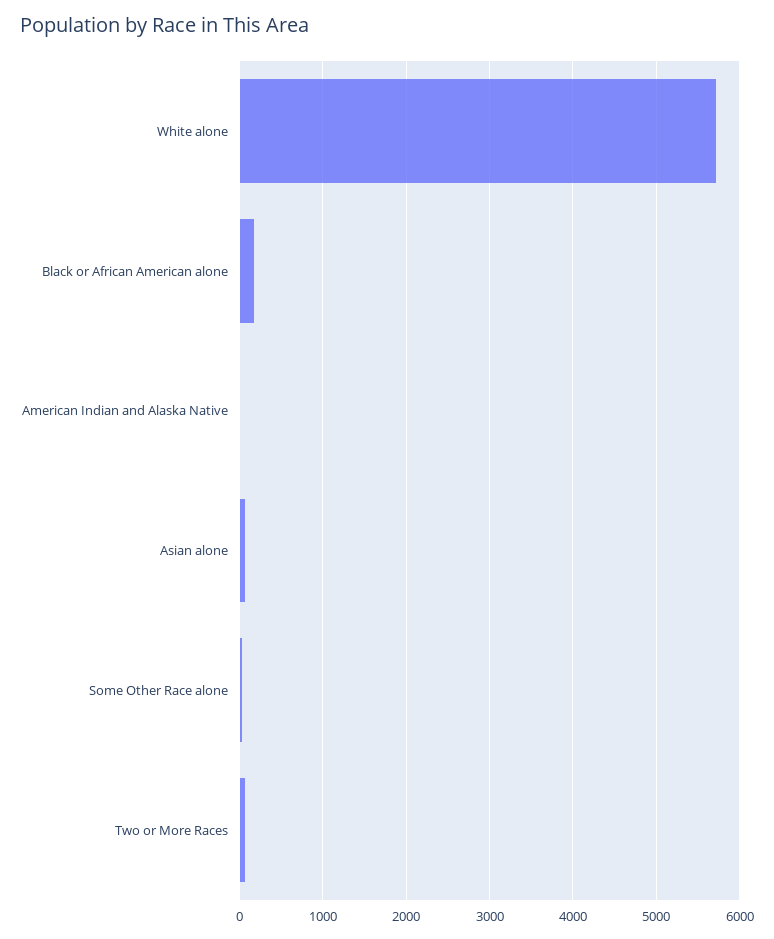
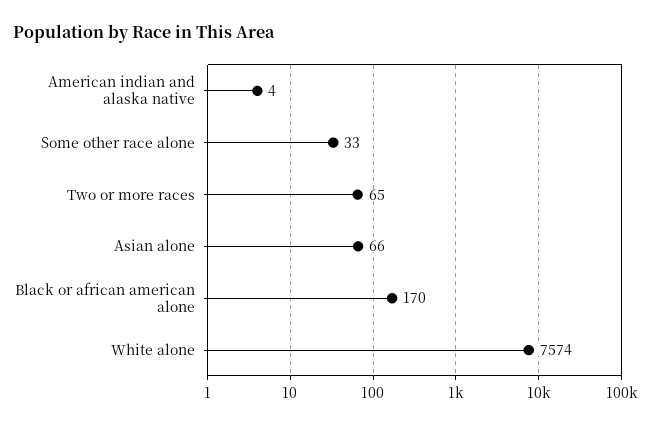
White alone: 5700 -> 7574

